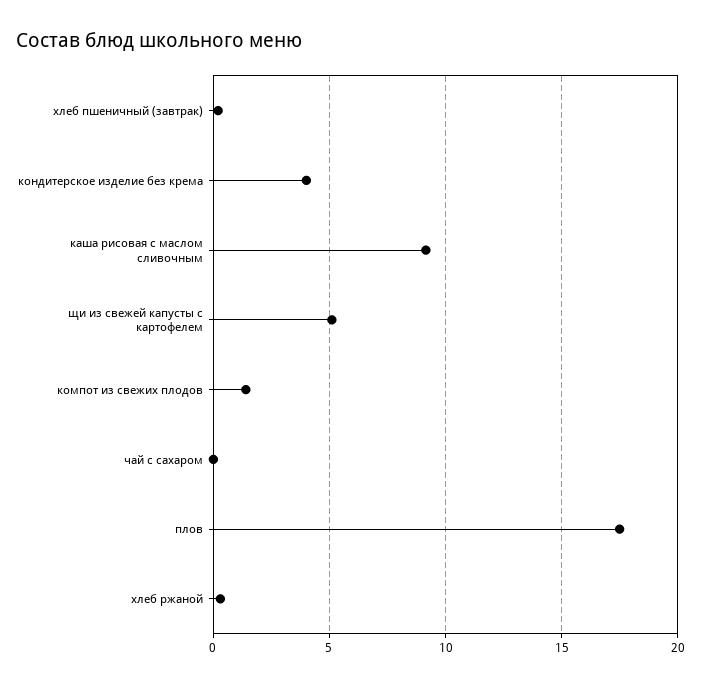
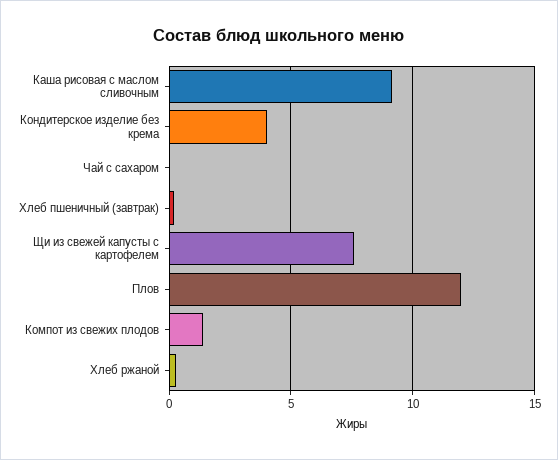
щи из свежей капусты с картофелем: 5 -> 7.5
плов: 17.5 -> 12

